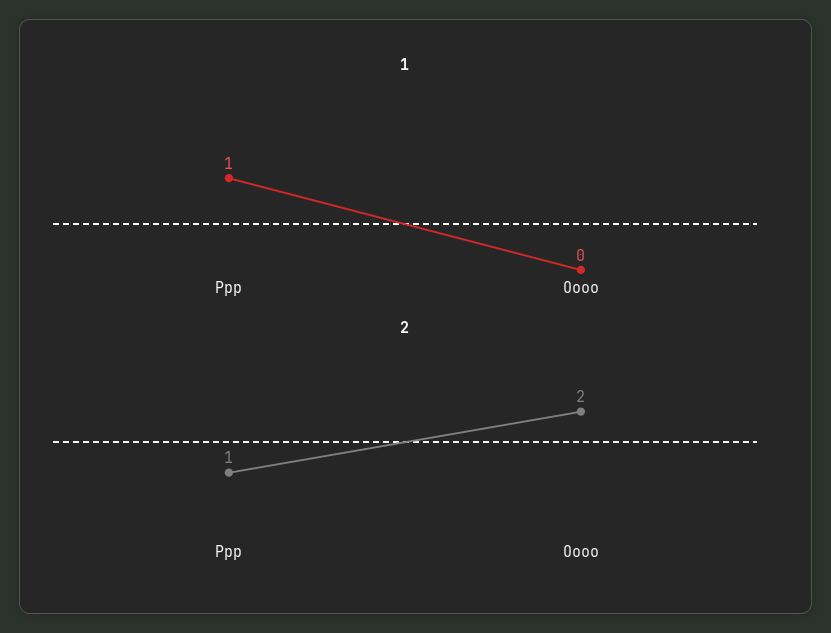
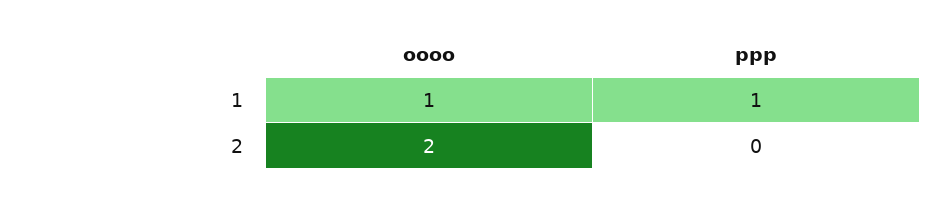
1, Oooo: 0 -> 1
2, Ppp: 1 -> 0

